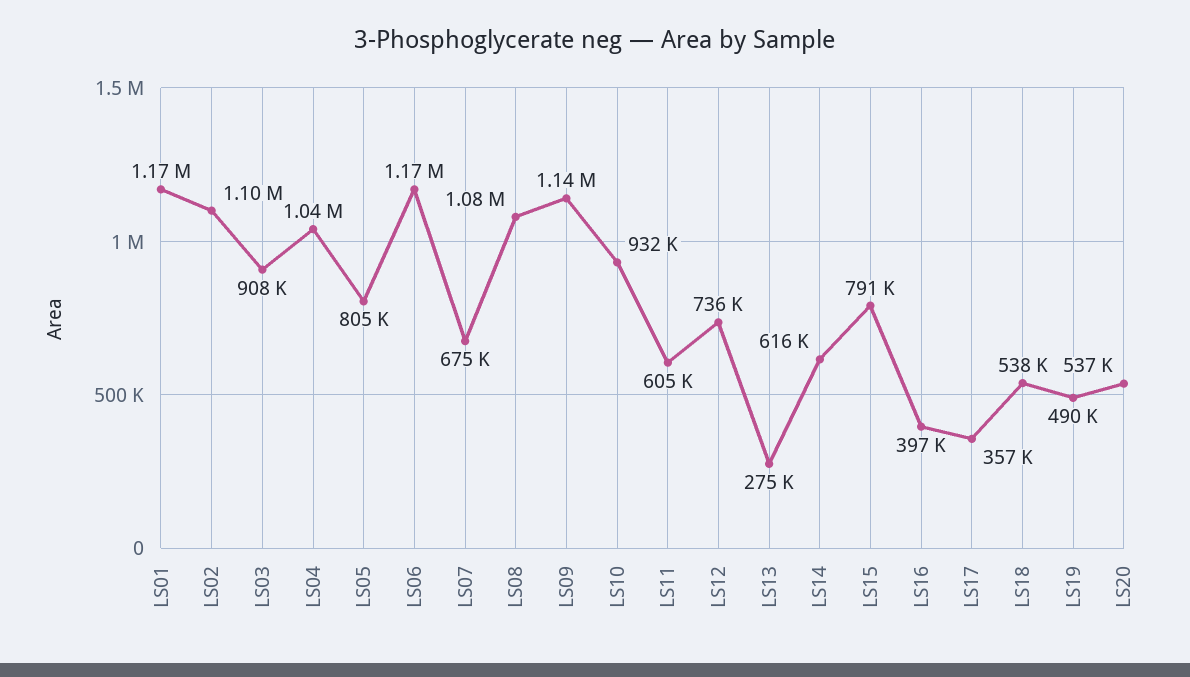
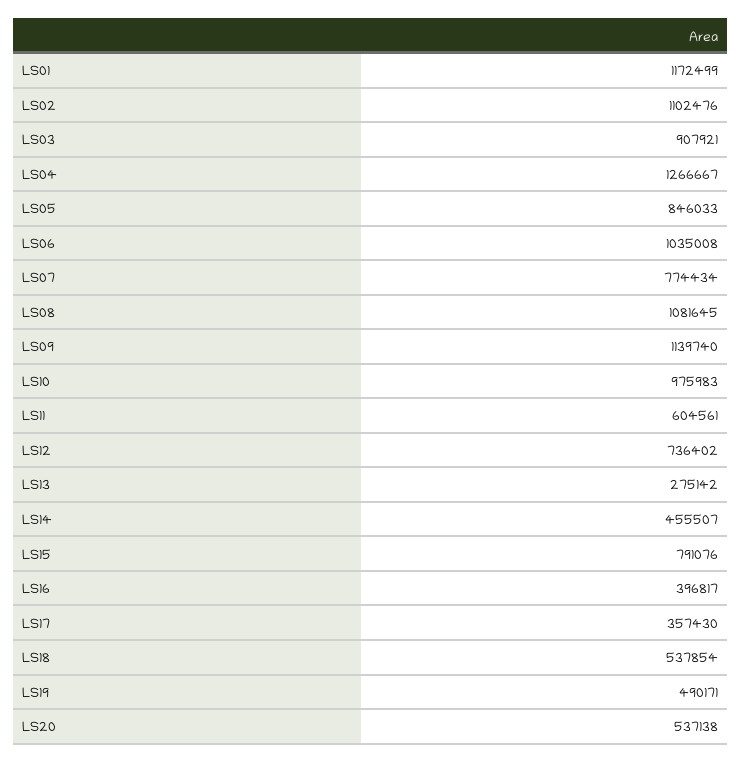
LS04: 1040000 -> 1266667
LS05: 805000 -> 846033
LS06: 1170000 -> 1035008
LS07: 675000 -> 774434
LS10: 932000 -> 975983
LS14: 616000 -> 455507

